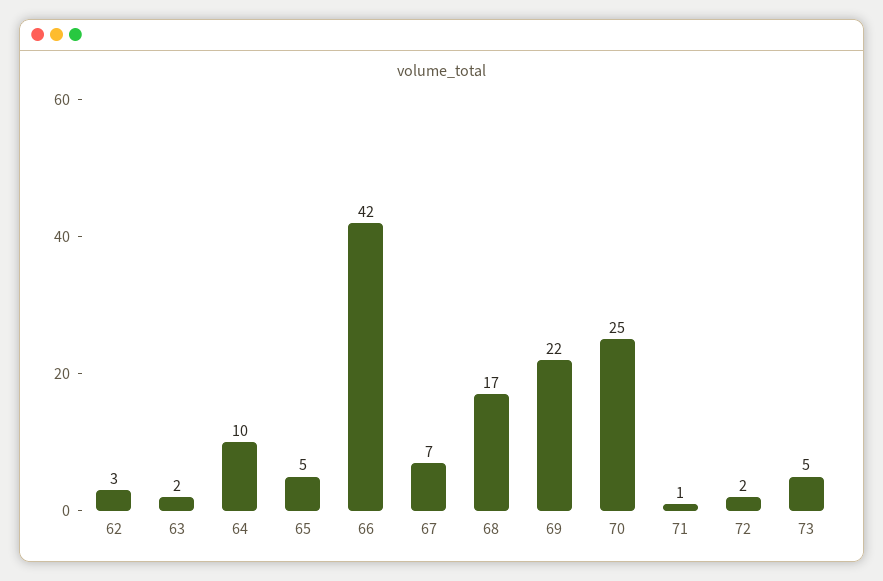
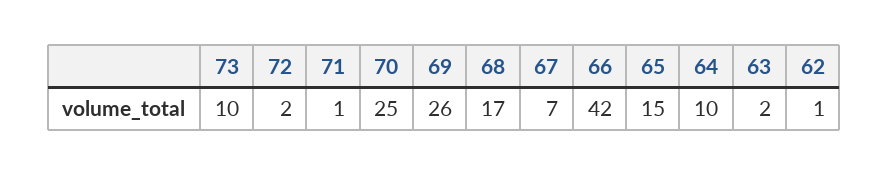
62: 3 -> 1
65: 5 -> 15
69: 22 -> 26
73: 5 -> 10

